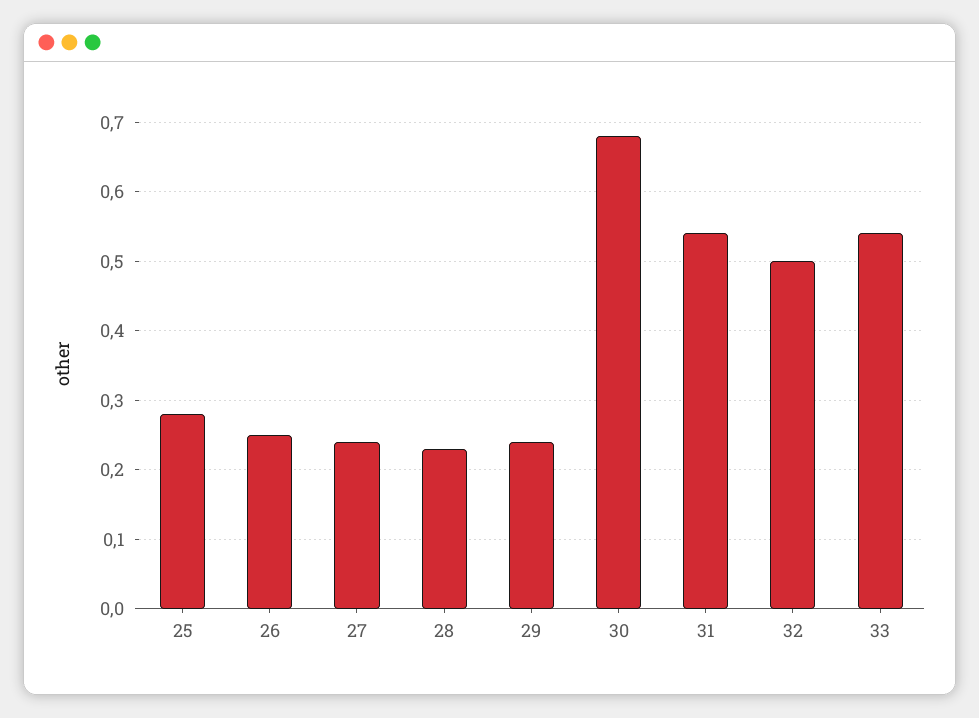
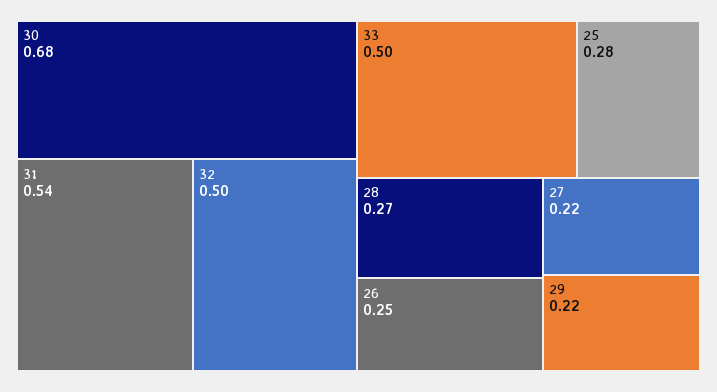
27: 0.24 -> 0.22
28: 0.23 -> 0.27
29: 0.24 -> 0.22
33: 0.54 -> 0.5

